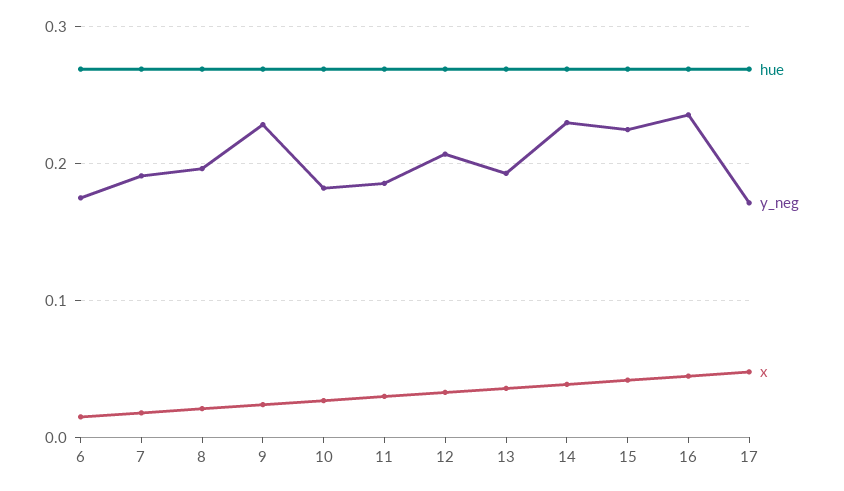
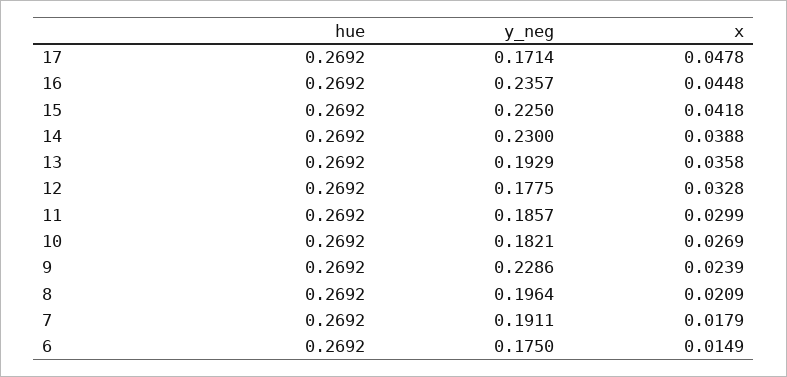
y_neg, 12: 0.21 -> 0.1775

